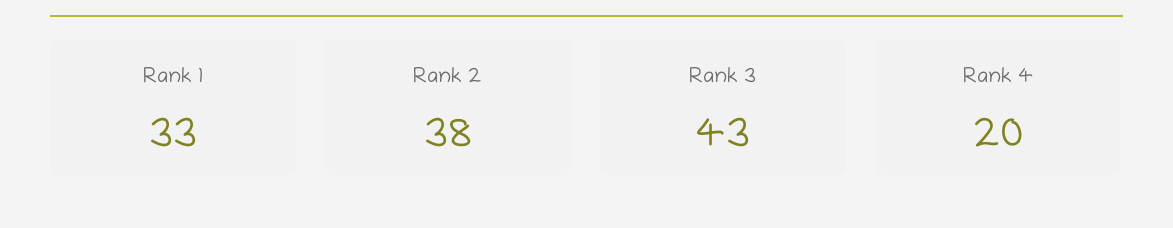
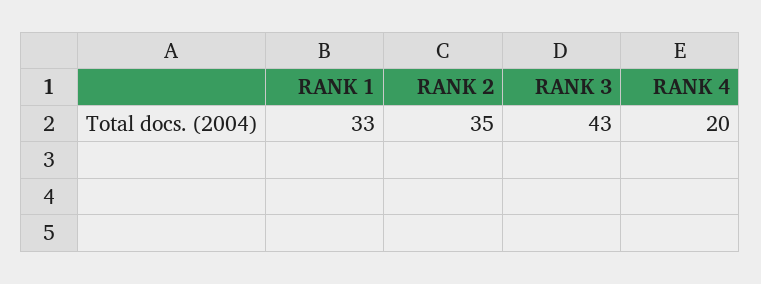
Rank 2: 38 -> 35

